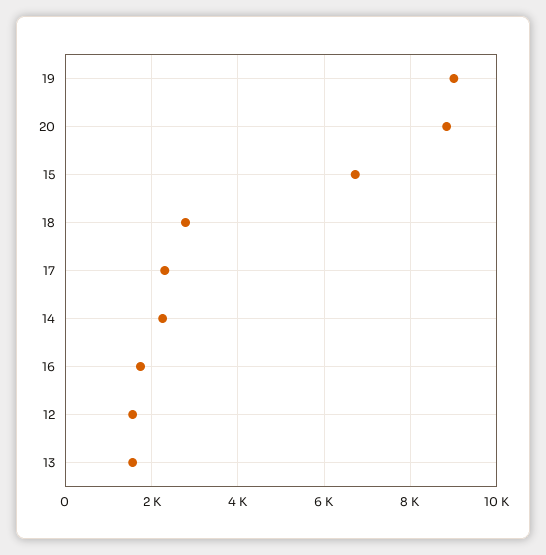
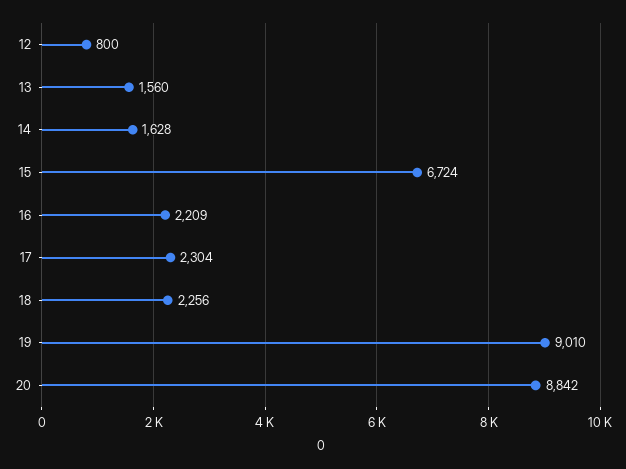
18: 2800 -> 2256
14: 2200 -> 1628
16: 1800 -> 2209
12: 1600 -> 800

